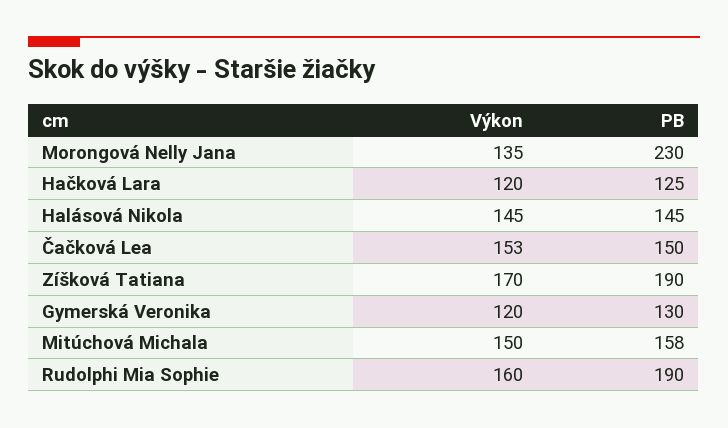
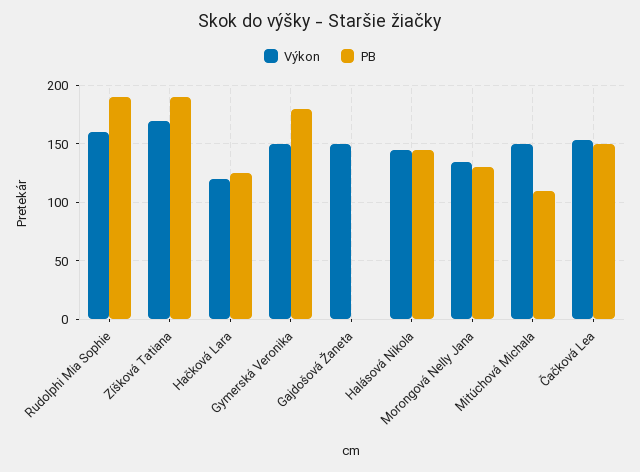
PB, Morongová Nelly Jana: 230 -> 130
Výkon, Gymerská Veronika: 120 -> 150
PB, Gymerská Veronika: 130 -> 180
PB, Mitúchová Michala: 158 -> 110
Výkon, Gajdošová Žaneta: none -> 150
PB, Gajdošová Žaneta: none -> 0

